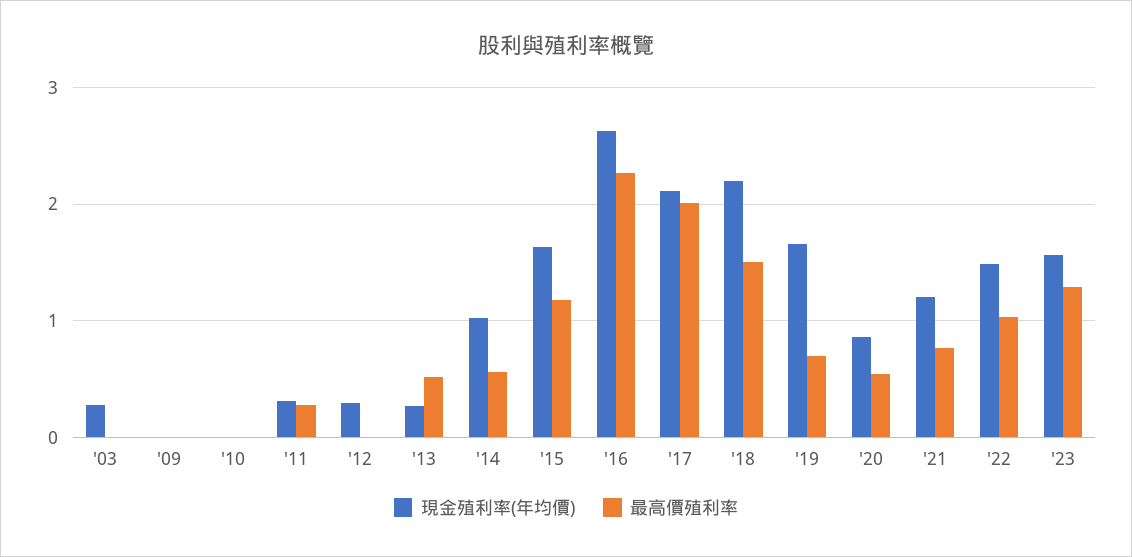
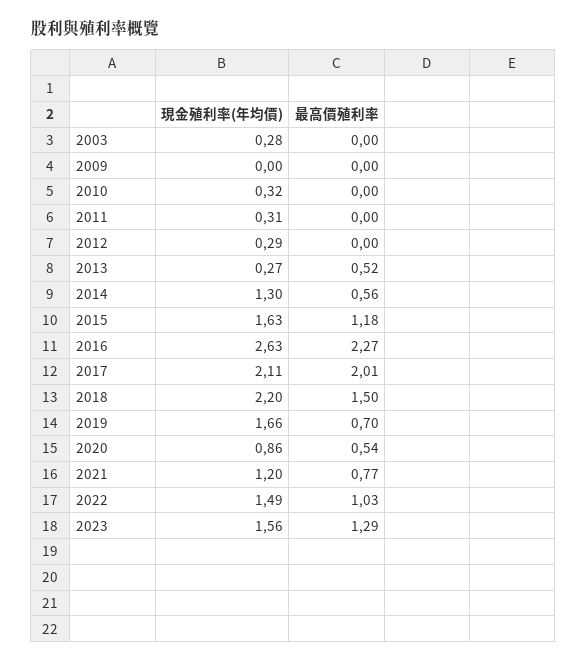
現金殖利率(年均價), '10: 0 -> 0.32
最高價殖利率, '11: 0.3 -> 0
現金殖利率(年均價), '14: 1 -> 1.3

